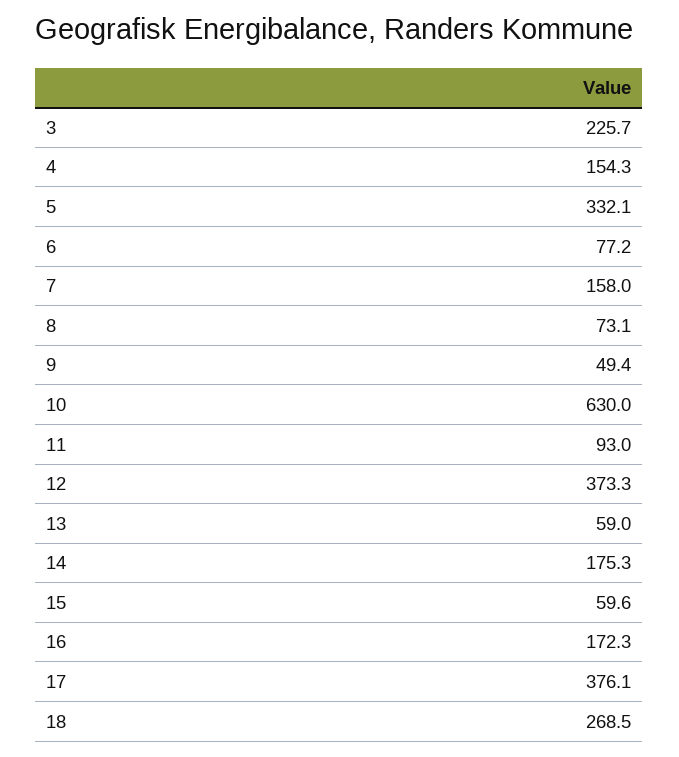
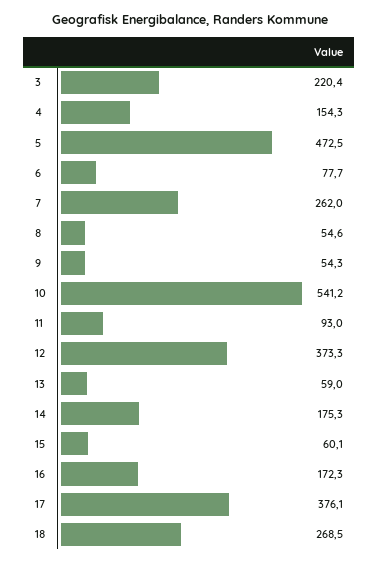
3: 225.7 -> 220.4
5: 332.1 -> 472.5
6: 77.2 -> 77.7
7: 158 -> 262
8: 73.1 -> 54.6
9: 49.4 -> 54.3
10: 630 -> 541.2
15: 59.6 -> 60.1

